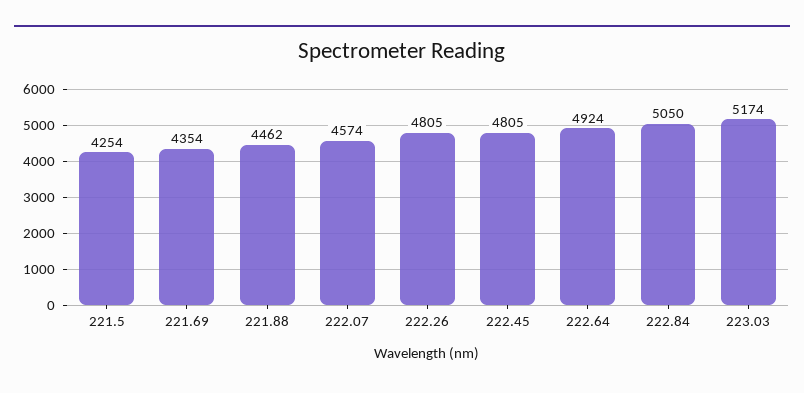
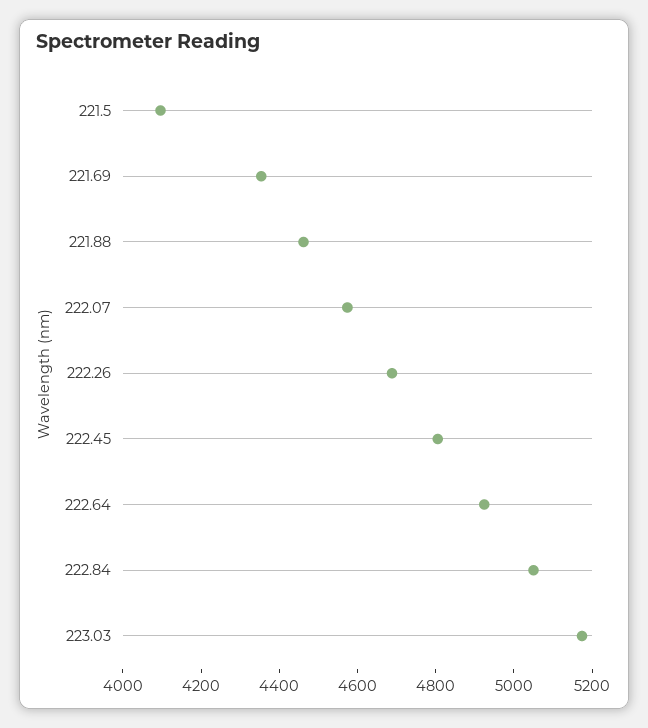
221.5: 4254 -> 4100
222.26: 4805 -> 4700

